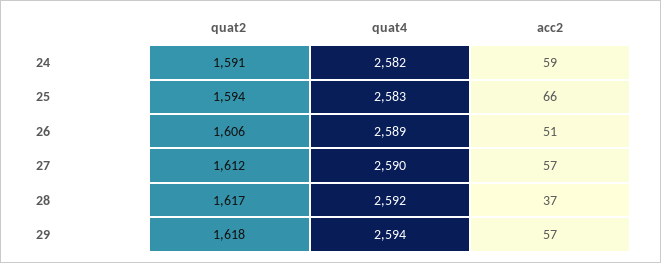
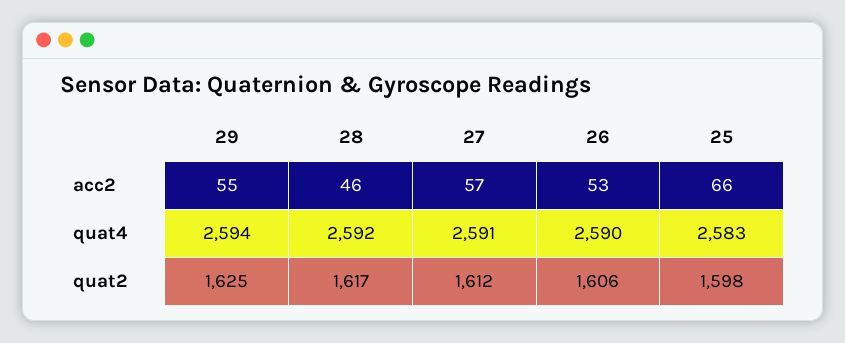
quat2, 24: 1591 -> none
quat4, 24: 2582 -> none
acc2, 24: 59 -> none
quat2, 25: 1594 -> 1598
quat4, 26: 2589 -> 2590
acc2, 26: 51 -> 53
quat4, 27: 2590 -> 2591
acc2, 28: 37 -> 46
quat2, 29: 1618 -> 1625
acc2, 29: 57 -> 55

